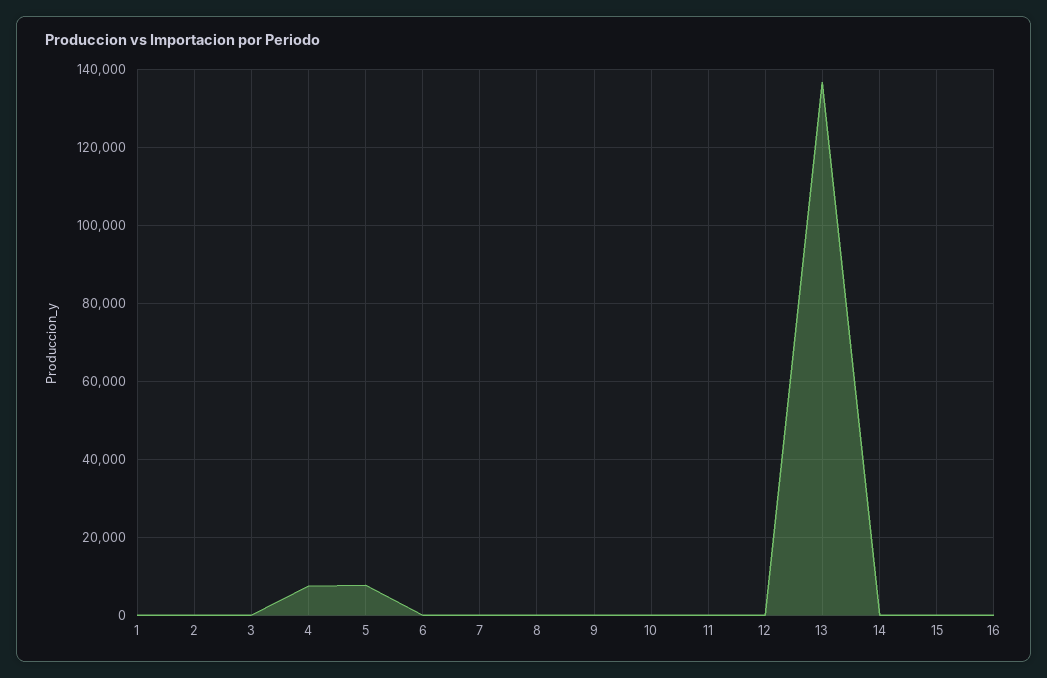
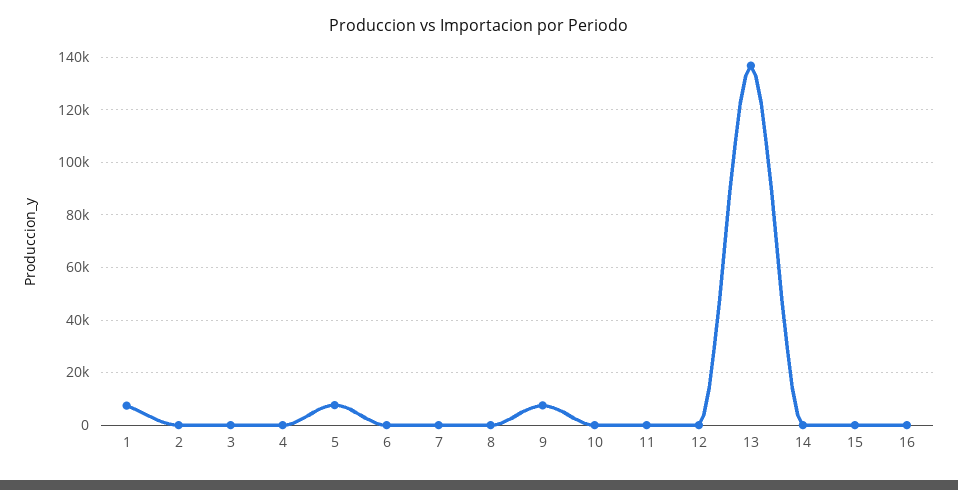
1: 0 -> 7500
4: 8000 -> 0
9: 0 -> 7500

